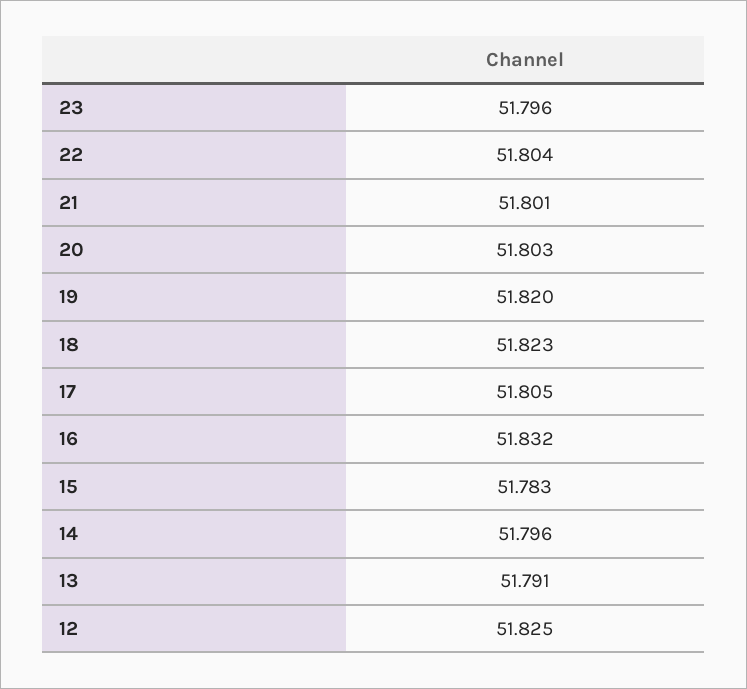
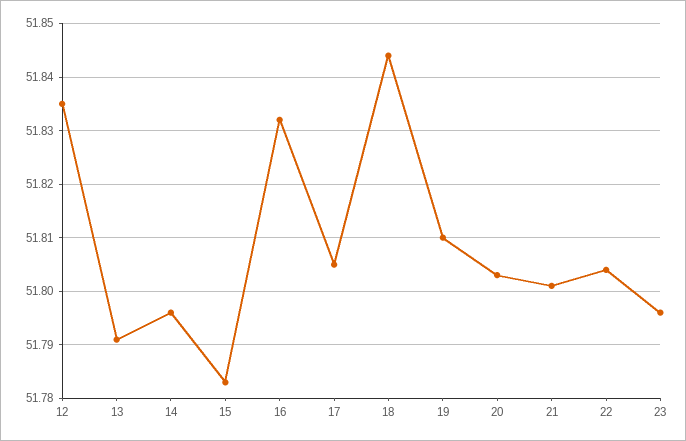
19: 51.82 -> 51.81
18: 51.823 -> 51.845
12: 51.825 -> 51.835

